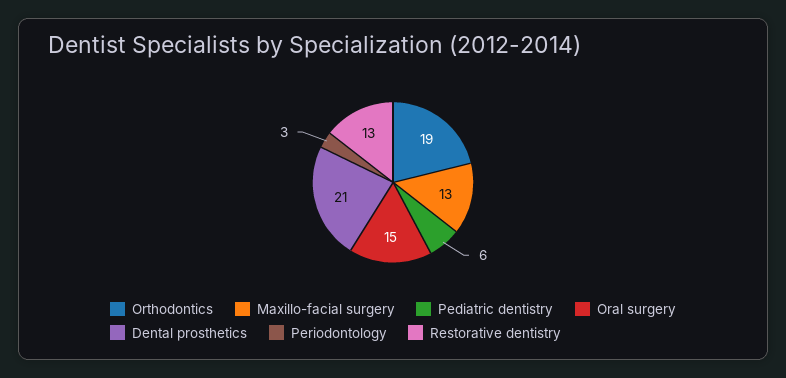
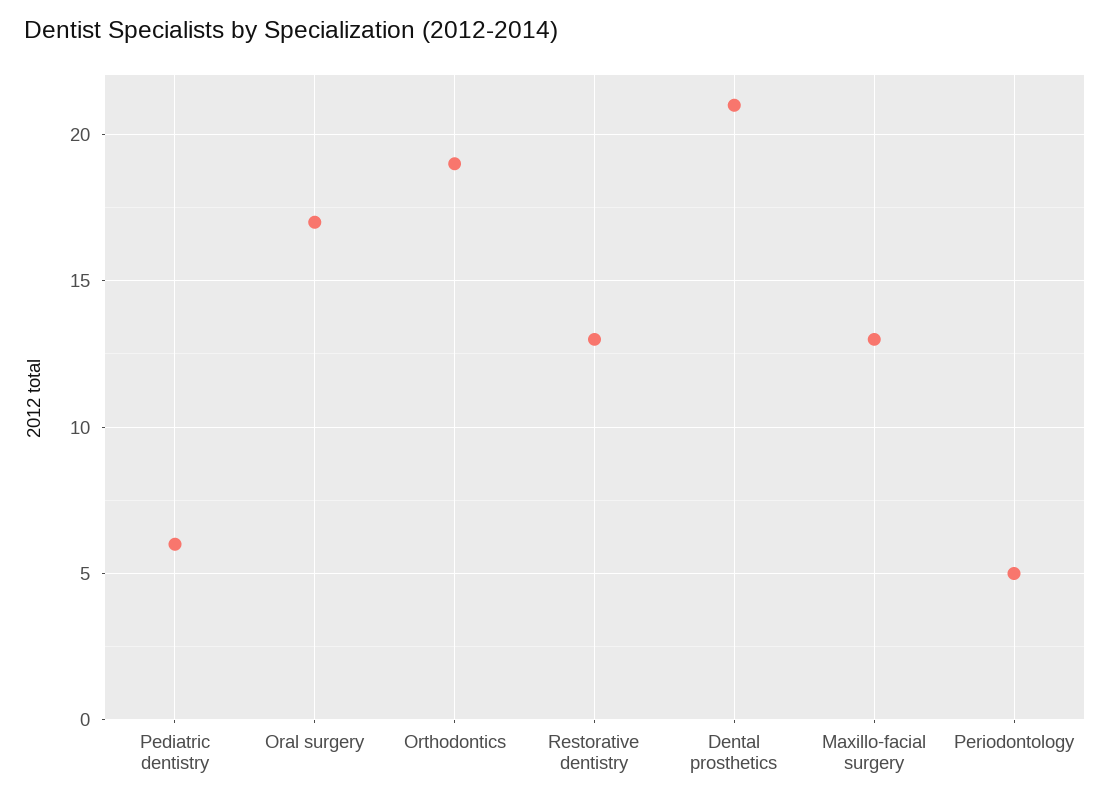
Oral surgery: 15 -> 17
Periodontology: 3 -> 5

